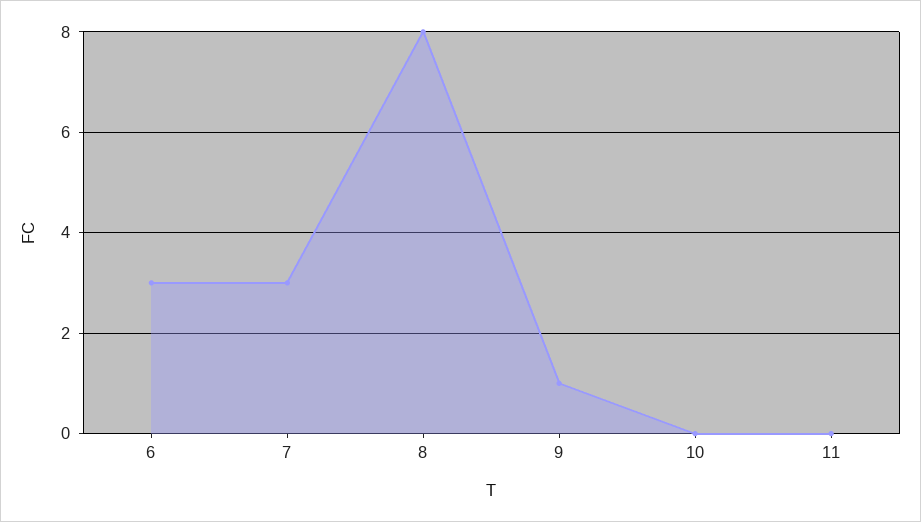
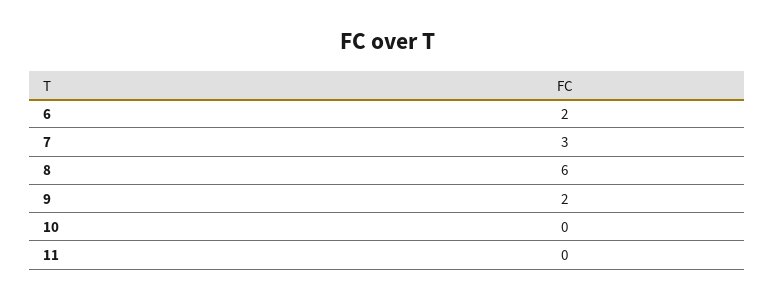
6: 3 -> 2
8: 8 -> 6
9: 1 -> 2

